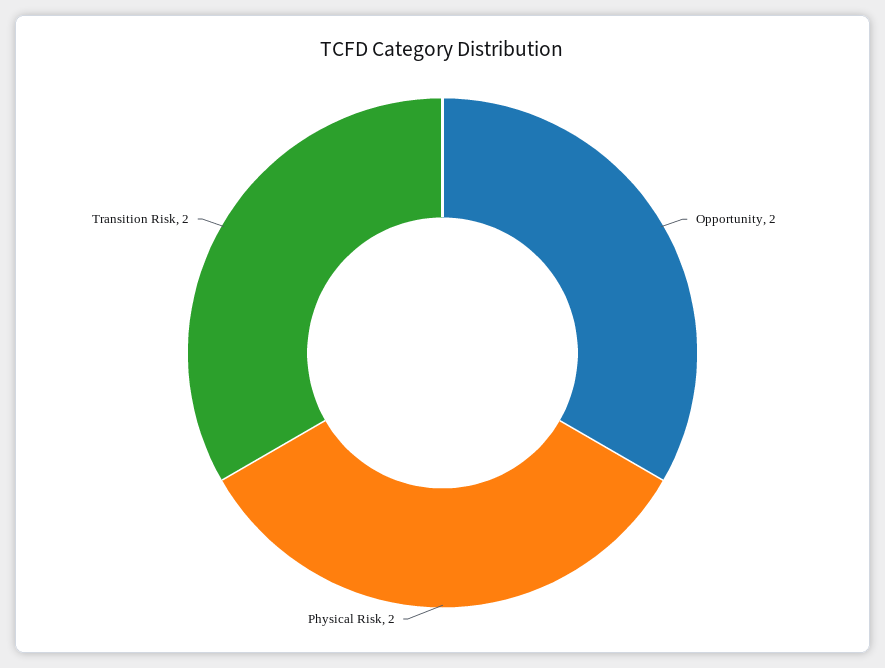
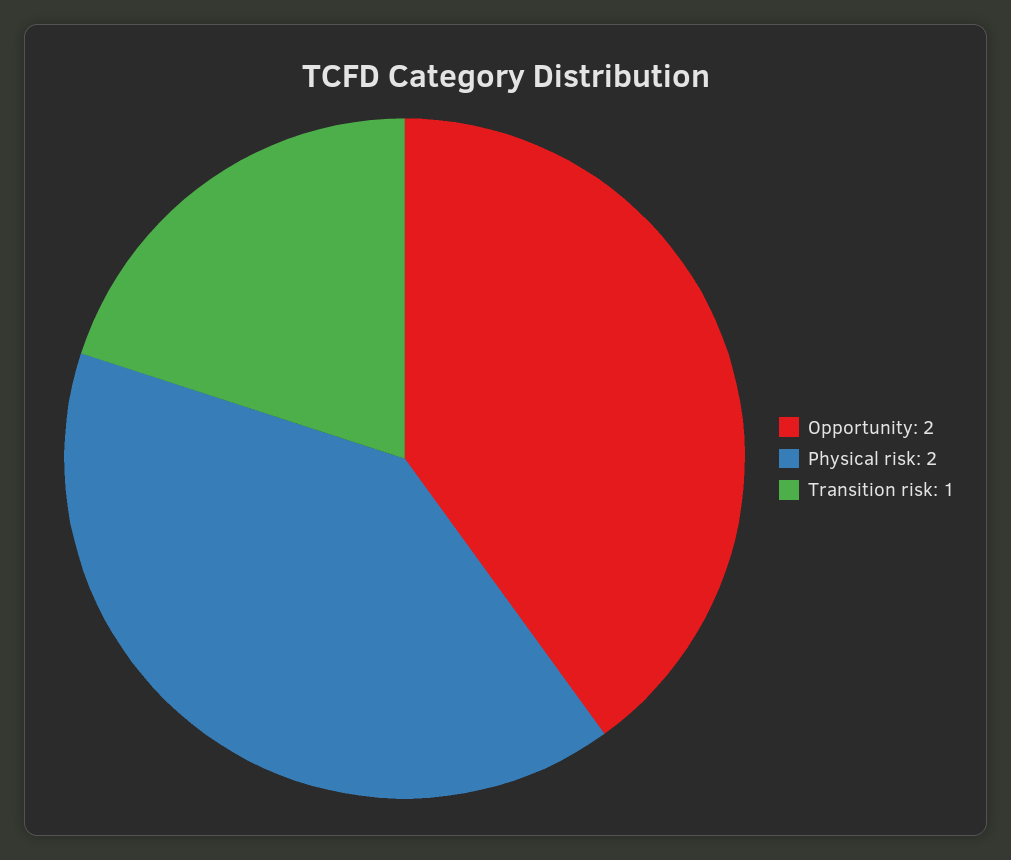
Transition Risk: 2 -> 1

